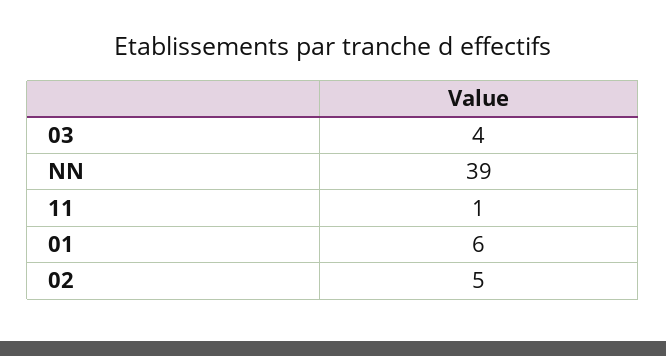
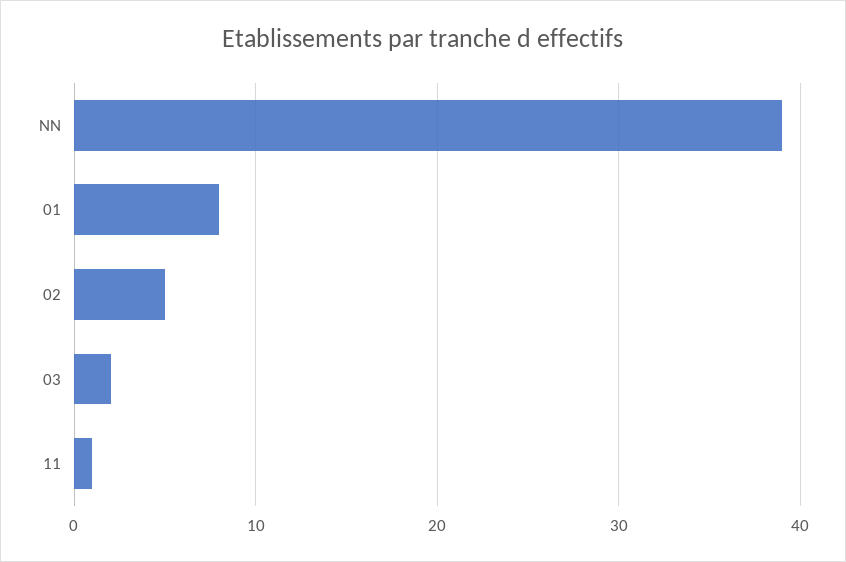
03: 4 -> 2
01: 6 -> 8

